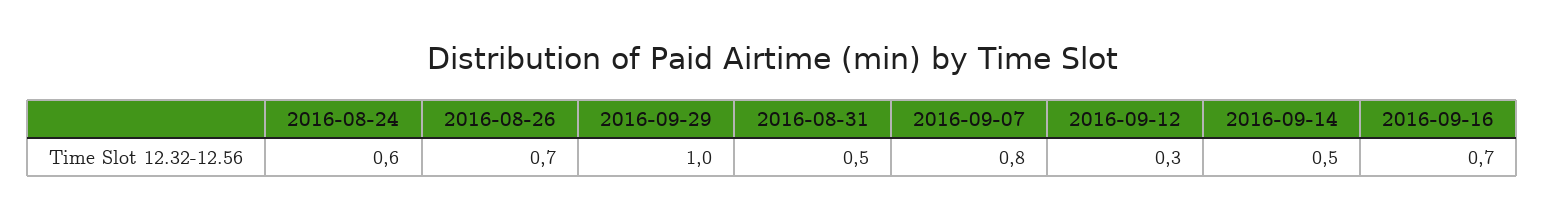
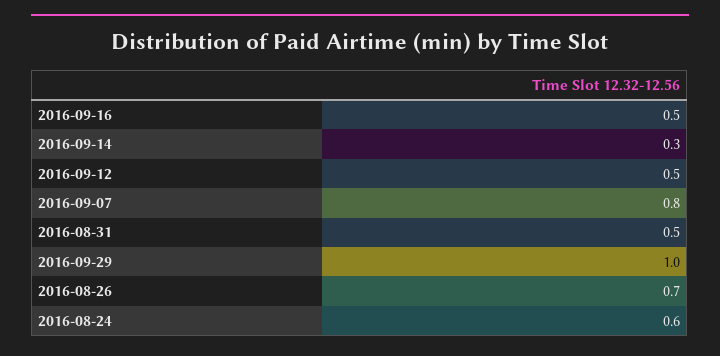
2016-09-12: 0.3 -> 0.5
2016-09-14: 0.5 -> 0.3
2016-09-16: 0.7 -> 0.5

